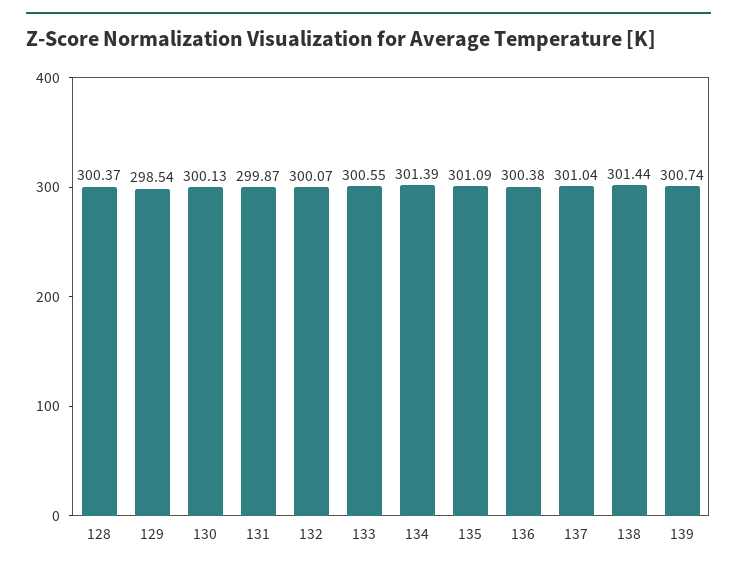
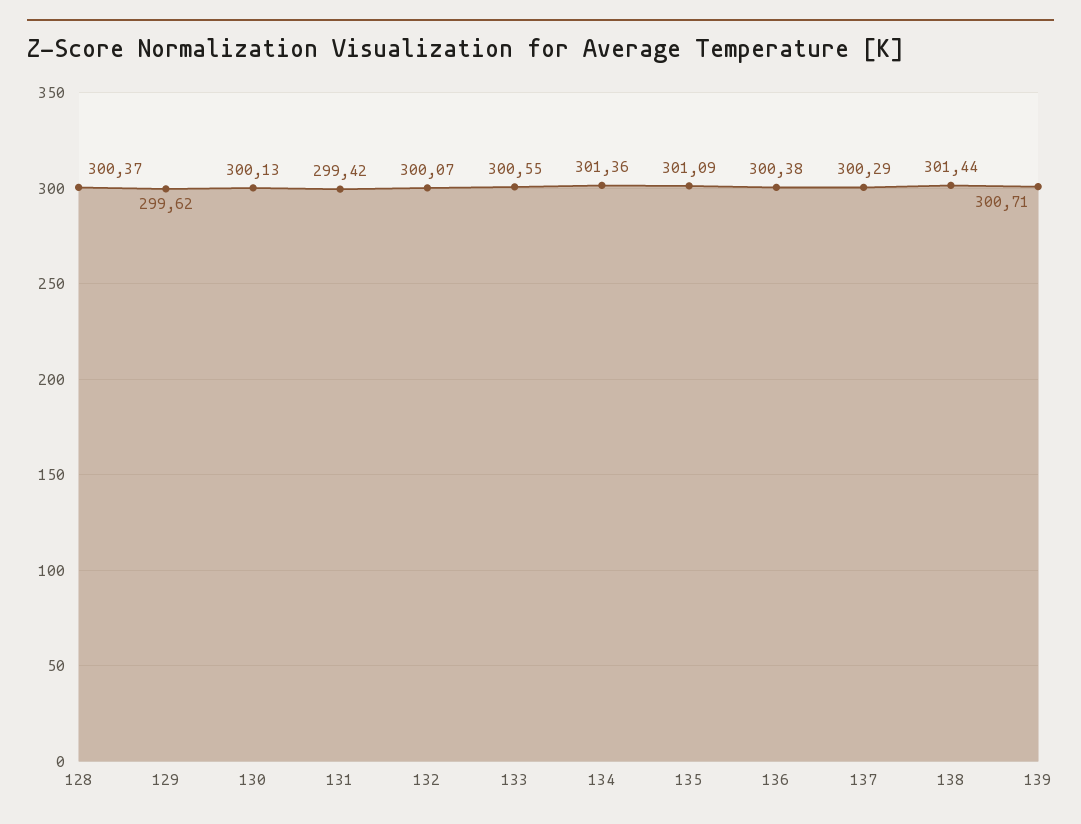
129: 298.54 -> 299.62
131: 299.87 -> 299.42
134: 301.39 -> 301.36
137: 301.04 -> 300.29
139: 300.74 -> 300.71

